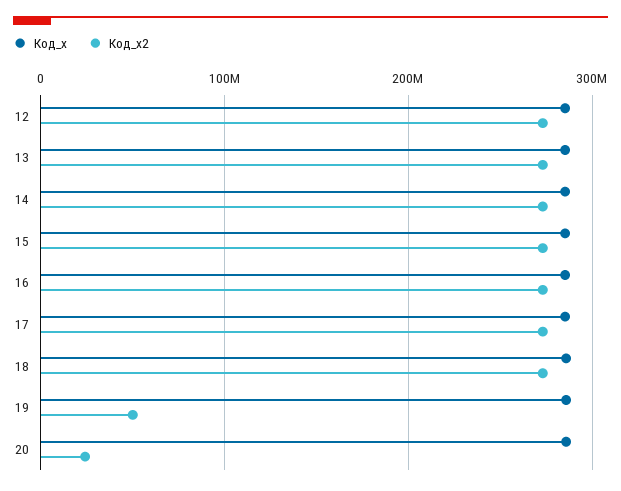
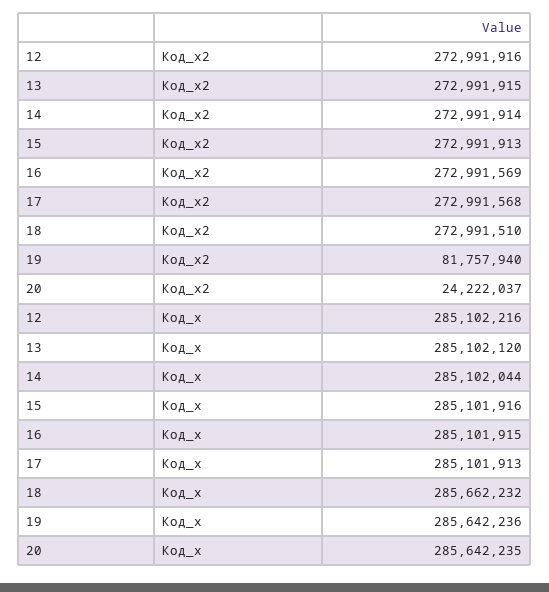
Код_x2, 19: 50000000 -> 81757940

